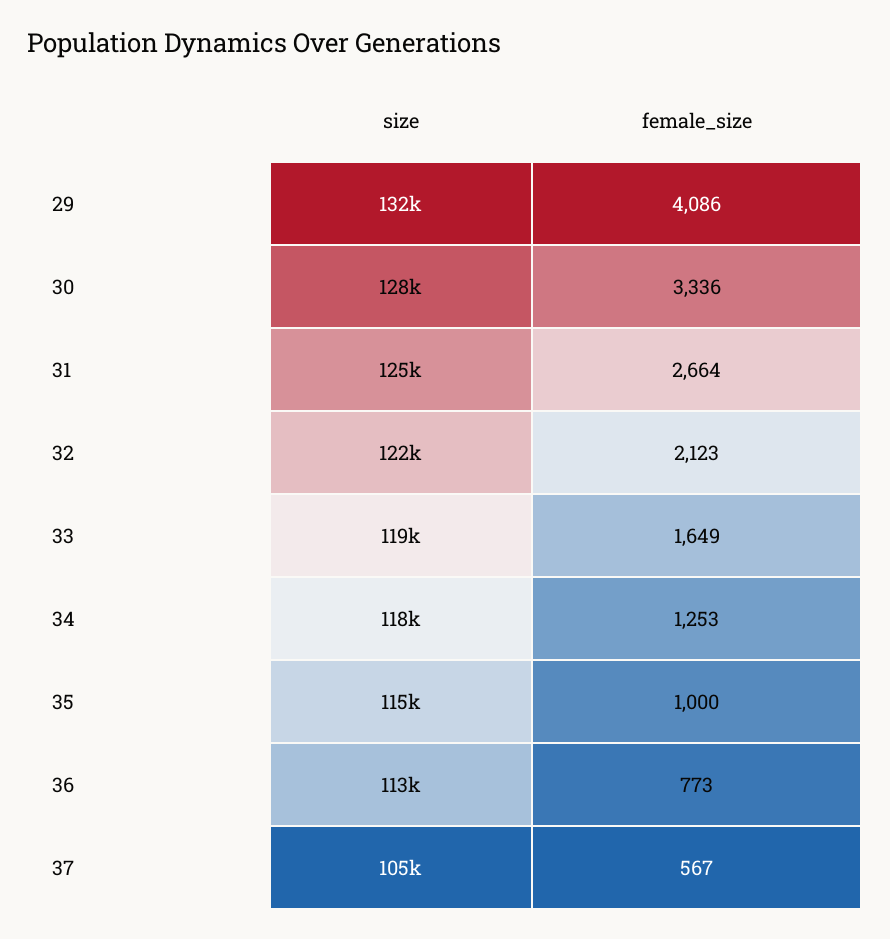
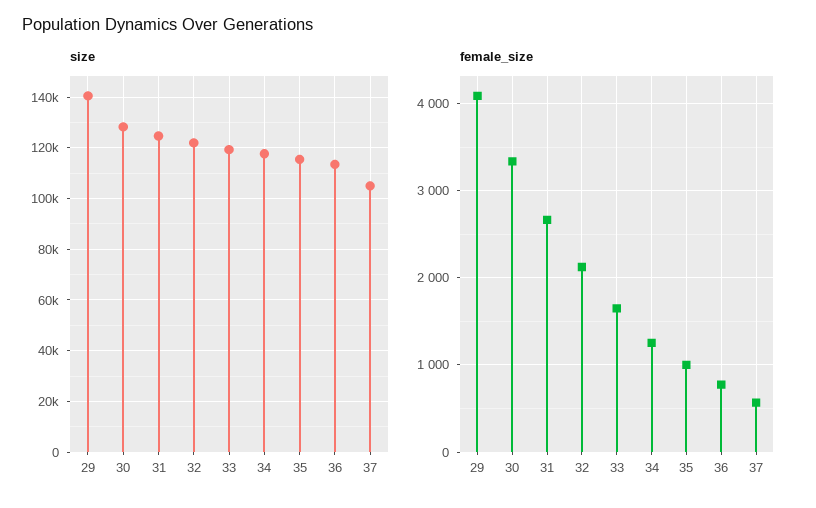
size, 29: 132000 -> 140000

